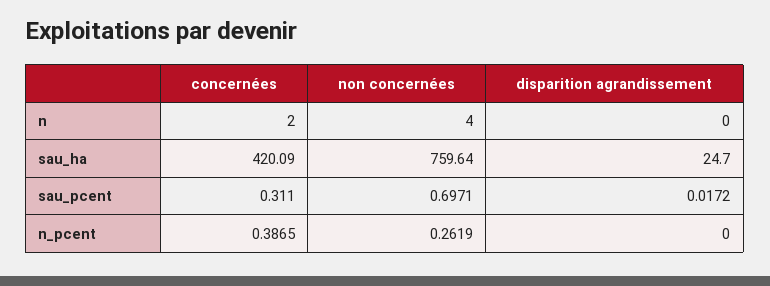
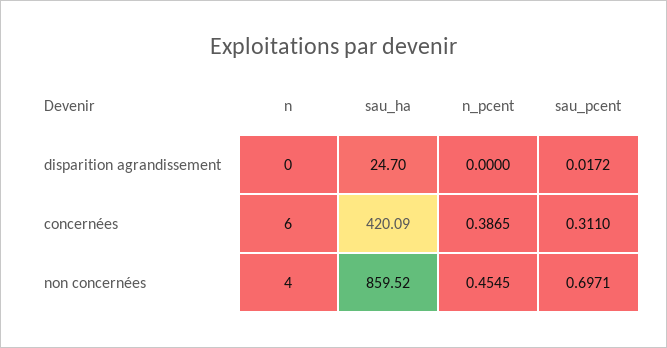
concernées, n: 2 -> 6
non concernées, sau_ha: 759.64 -> 859.52
non concernées, n_pcent: 0.2619 -> 0.4545

